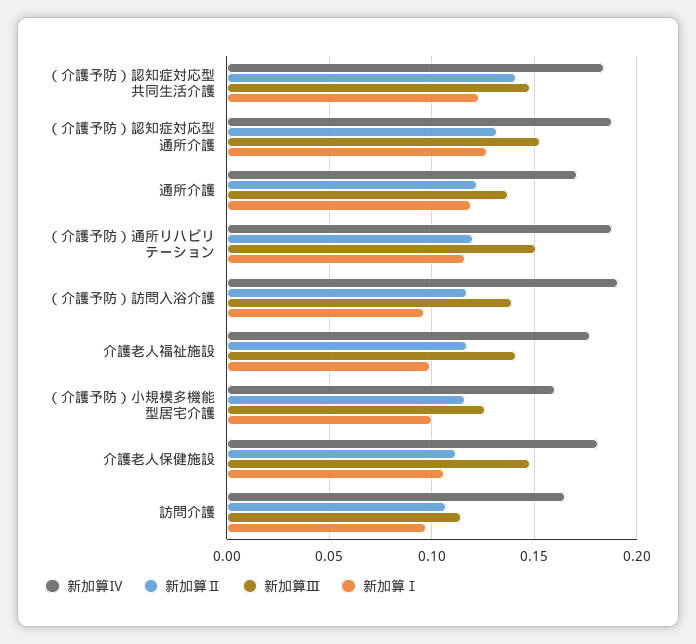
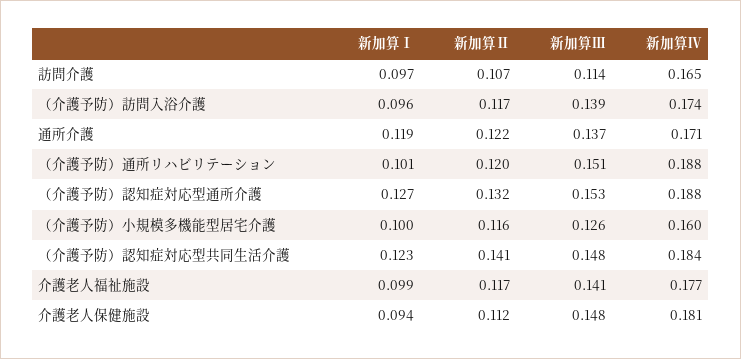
新加算Ⅰ, （介護予防）通所リハビリテーション: 0.115 -> 0.101
新加算Ⅳ, （介護予防）訪問入浴介護: 0.19 -> 0.174
新加算Ⅰ, 介護老人保健施設: 0.105 -> 0.094

